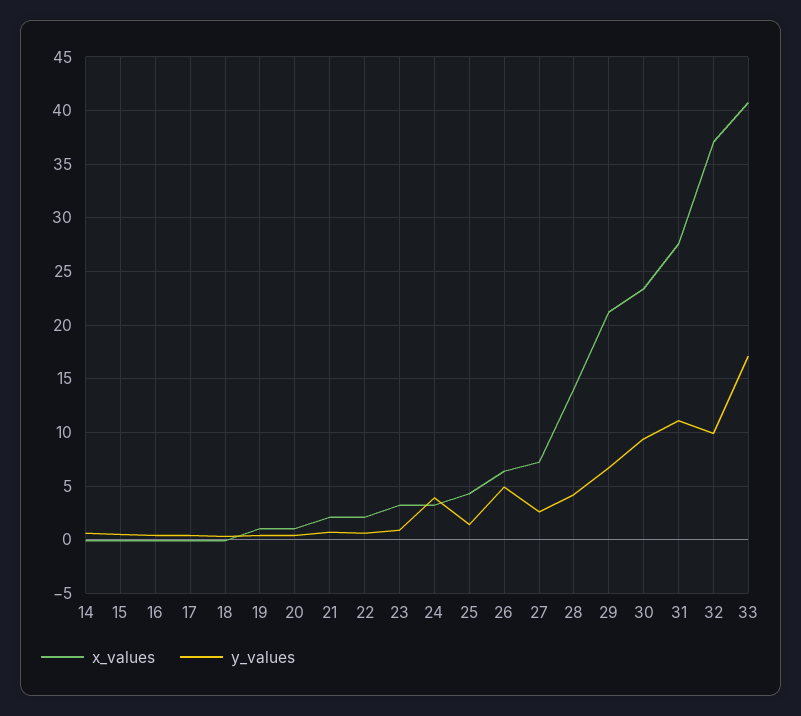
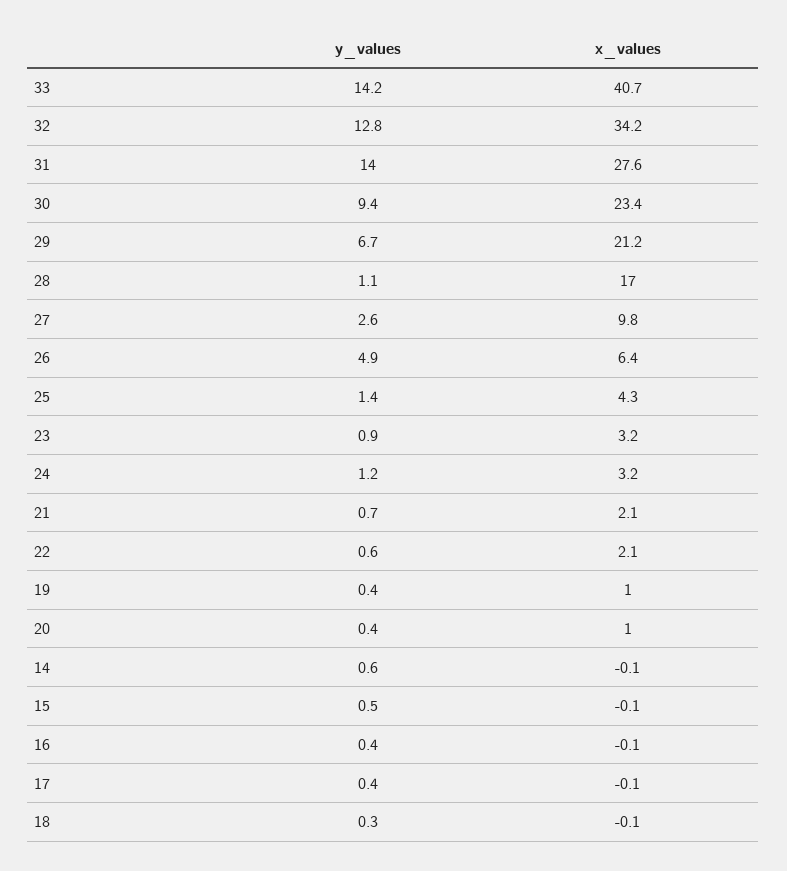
y_values, 24: 4 -> 1.2
x_values, 27: 7 -> 9.8
x_values, 28: 14 -> 17
y_values, 28: 4 -> 1.1
y_values, 31: 11 -> 14
x_values, 32: 37 -> 34.2
y_values, 32: 10 -> 12.8
y_values, 33: 17 -> 14.2

